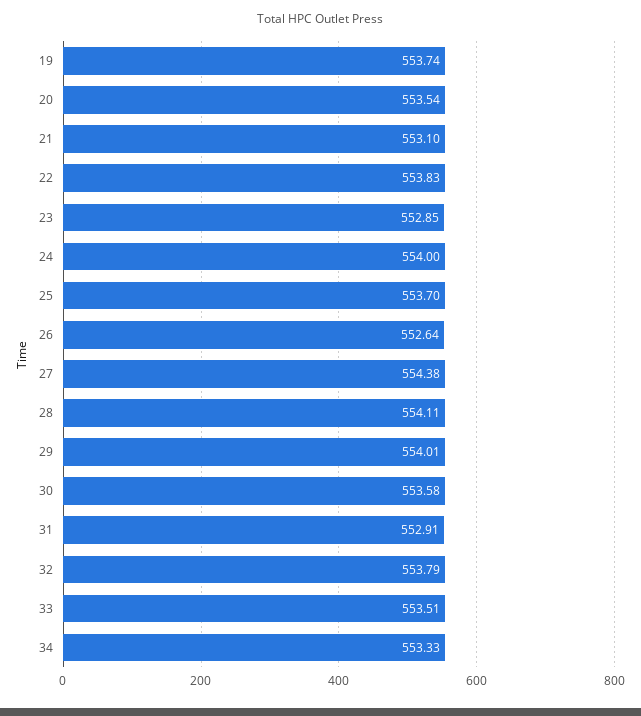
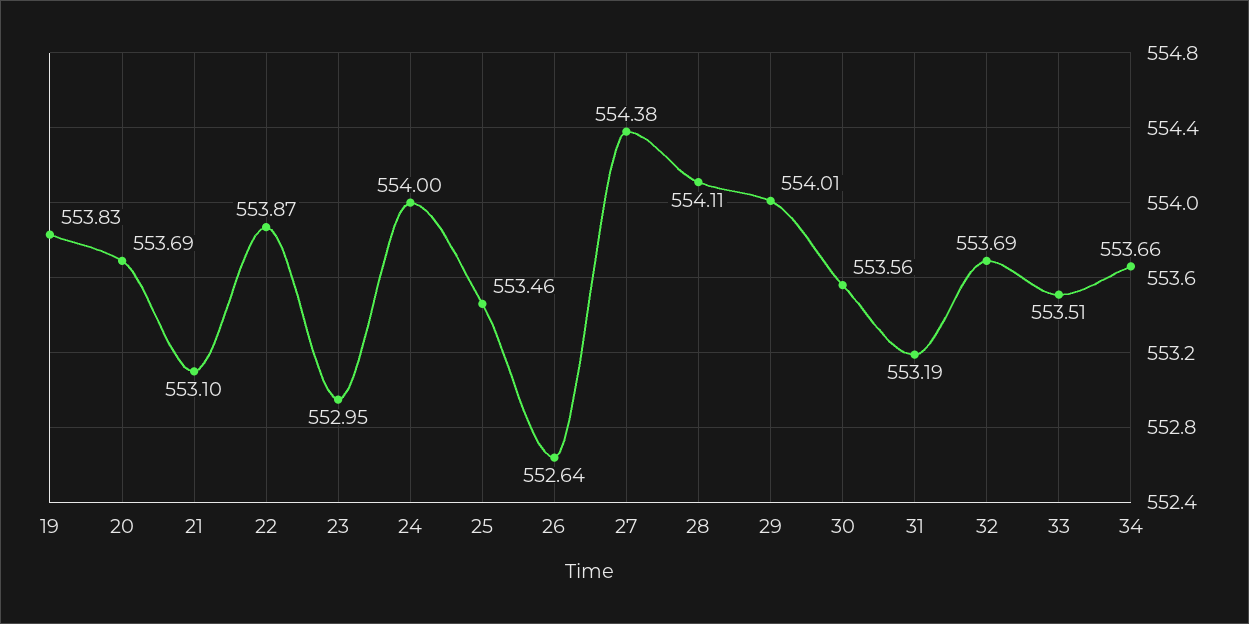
19: 553.74 -> 553.83
20: 553.54 -> 553.69
22: 553.83 -> 553.87
23: 552.85 -> 552.95
25: 553.7 -> 553.46
30: 553.58 -> 553.56
31: 552.91 -> 553.19
32: 553.79 -> 553.69
34: 553.33 -> 553.66

